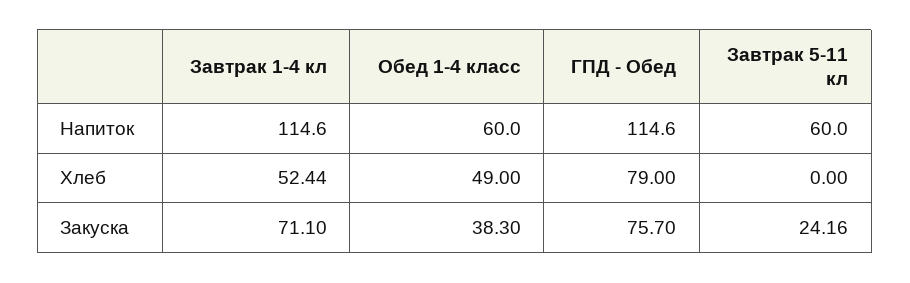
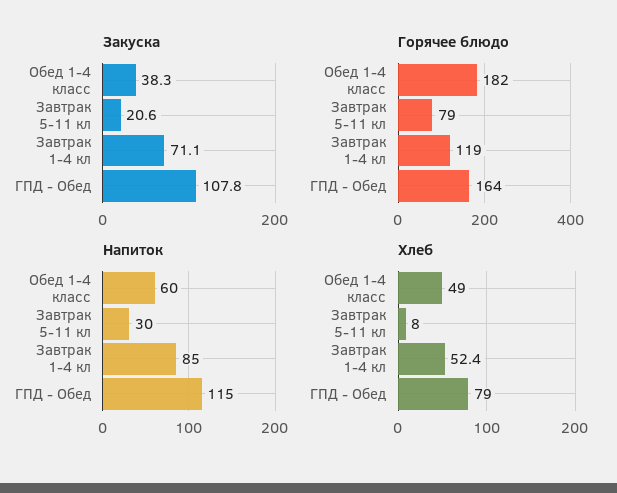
Напиток, Завтрак 1-4 кл: 114.6 -> 85
Напиток, Завтрак 5-11 кл: 60 -> 30
Хлеб, Завтрак 5-11 кл: 0 -> 8
Закуска, ГПД - Обед: 75.7 -> 107.8
Закуска, Завтрак 5-11 кл: 24.16 -> 20.6
Горячее блюдо, Обед 1-4 класс: none -> 182
Горячее блюдо, Завтрак 5-11 кл: none -> 79
Горячее блюдо, Завтрак 1-4 кл: none -> 119
Горячее блюдо, ГПД - Обед: none -> 164

